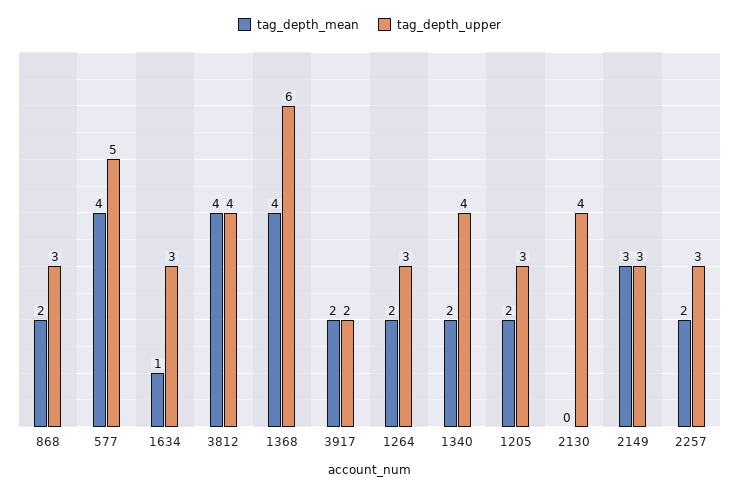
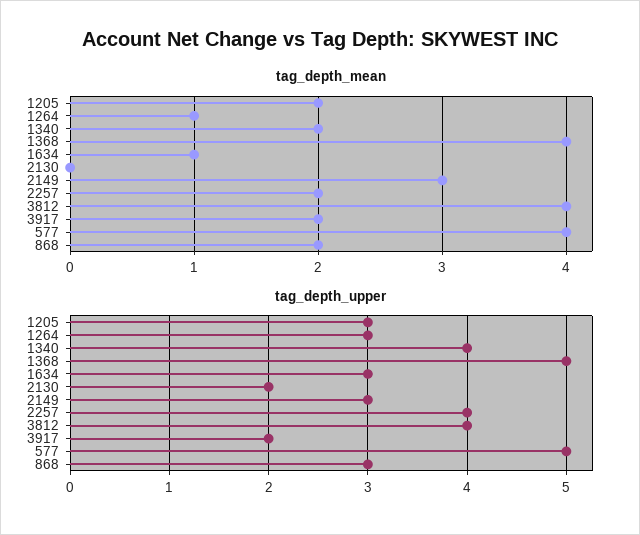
tag_depth_upper, 1368: 6 -> 5
tag_depth_mean, 1264: 2 -> 1
tag_depth_upper, 2130: 4 -> 2
tag_depth_upper, 2257: 3 -> 4

